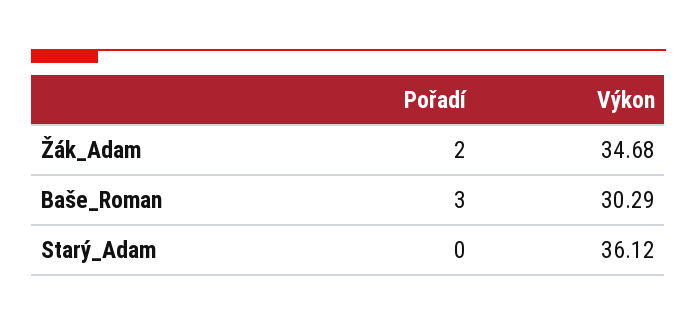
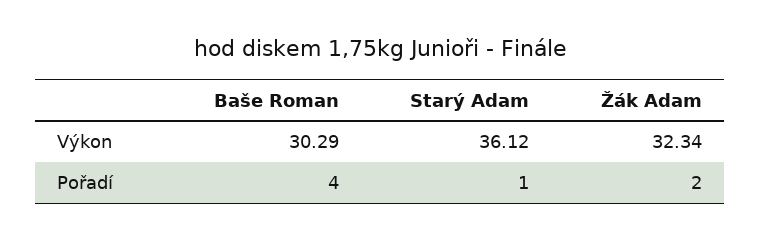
Výkon, Žák_Adam: 34.68 -> 32.34
Pořadí, Baše_Roman: 3 -> 4
Pořadí, Starý_Adam: 0 -> 1

